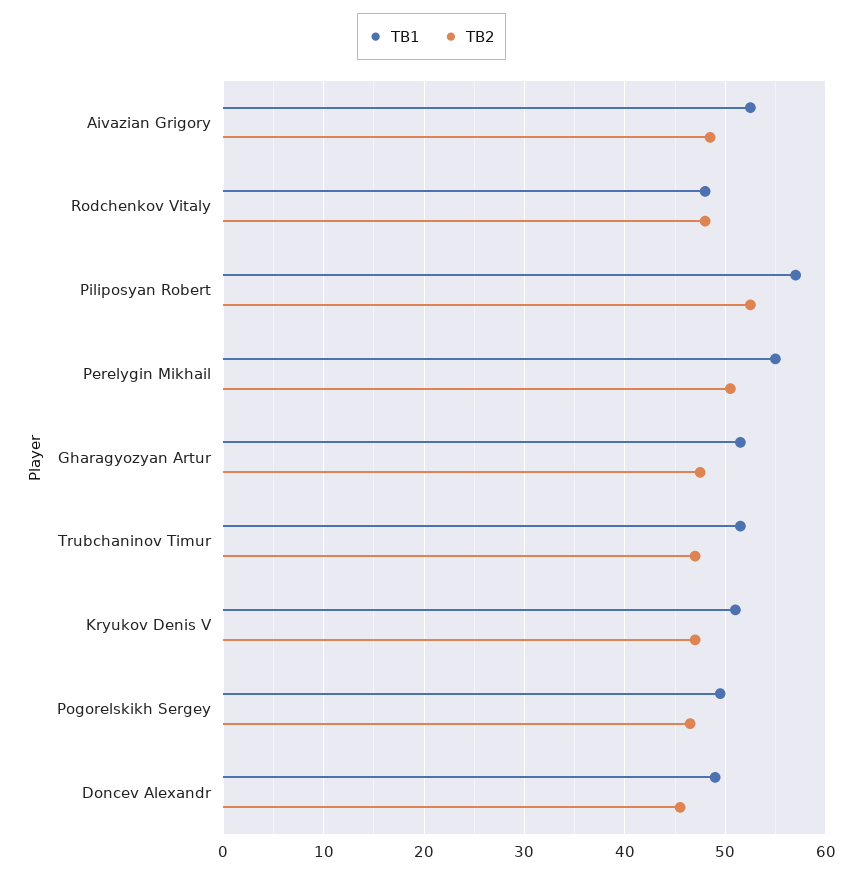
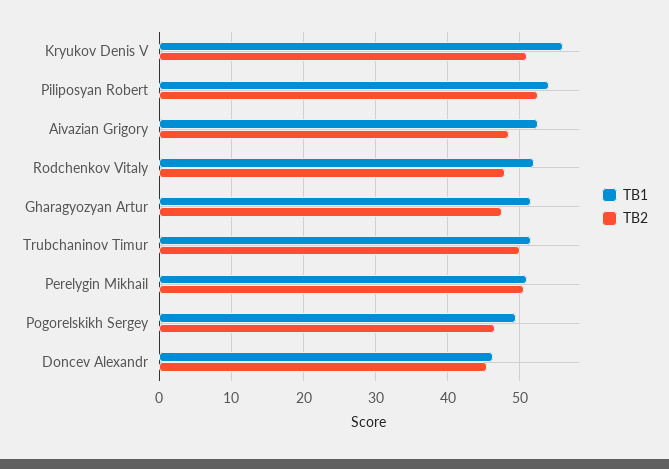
TB1, Rodchenkov Vitaly: 48 -> 52
TB1, Piliposyan Robert: 57 -> 54
TB1, Perelygin Mikhail: 55 -> 51
TB2, Trubchaninov Timur: 47 -> 50
TB1, Kryukov Denis V: 51 -> 56
TB2, Kryukov Denis V: 47 -> 51
TB1, Doncev Alexandr: 49 -> 46

